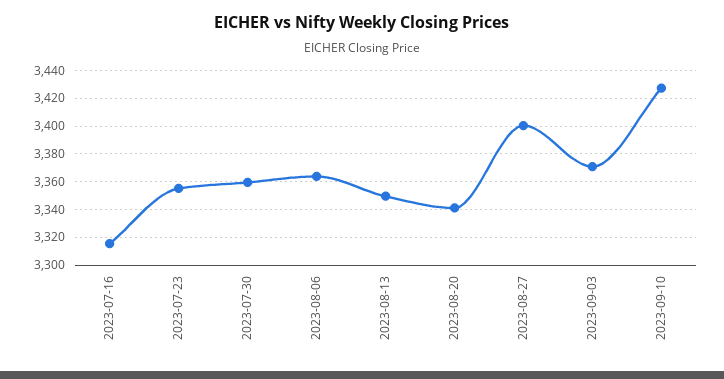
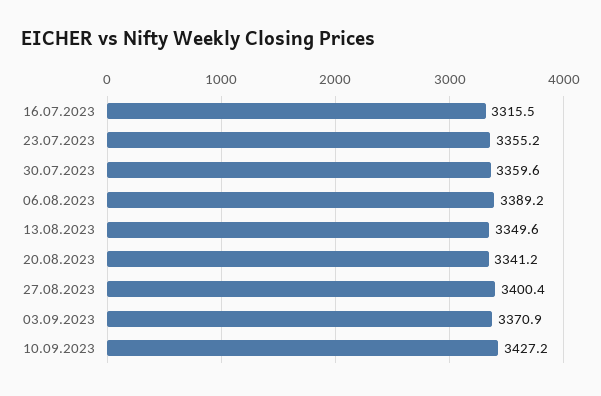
2023-08-06: 3365 -> 3389.2

